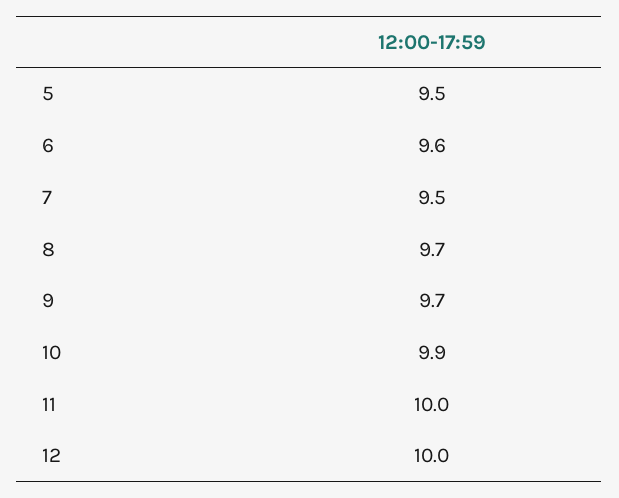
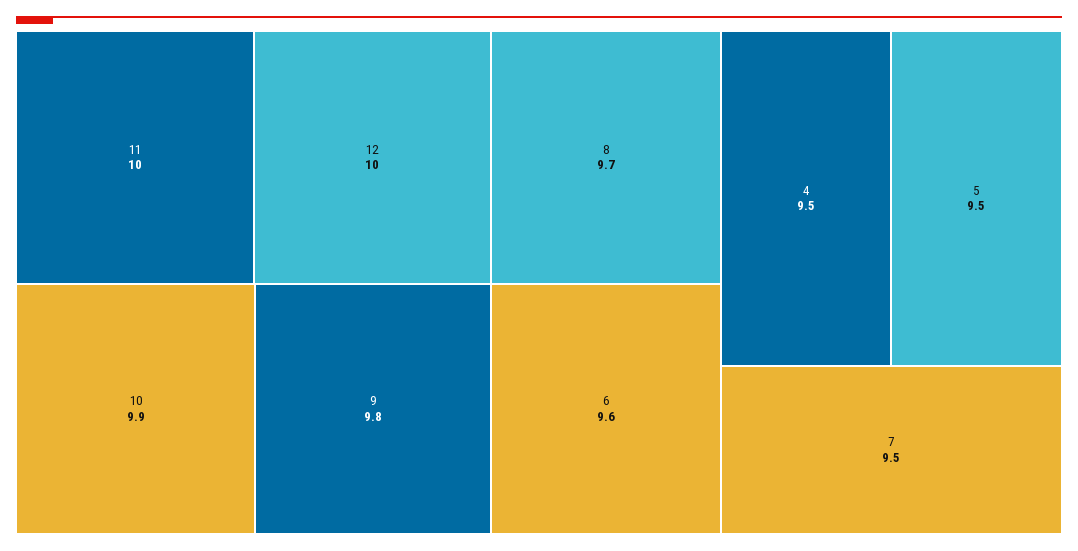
9: 9.7 -> 9.8
4: none -> 9.5

